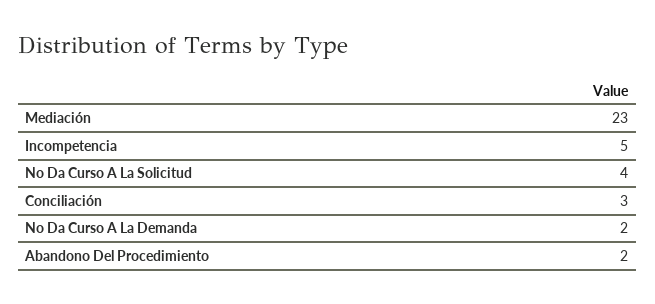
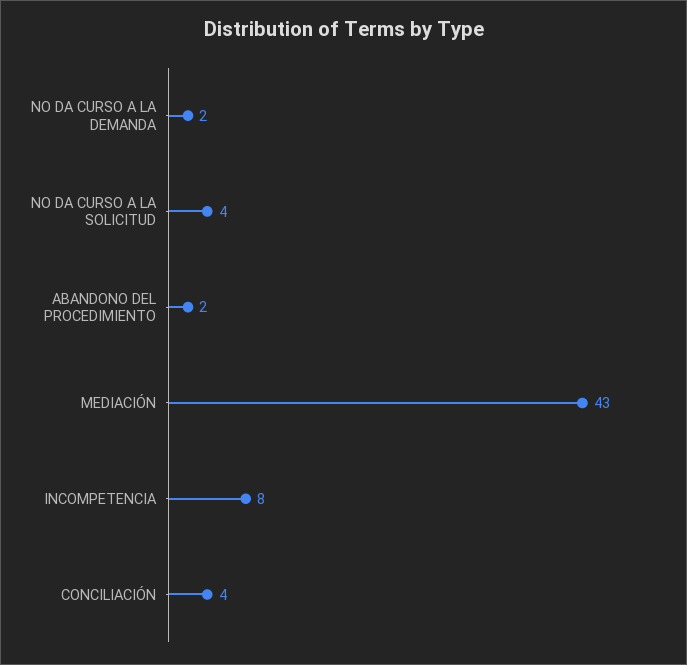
Mediación: 23 -> 43
Incompetencia: 5 -> 8
Conciliación: 3 -> 4

